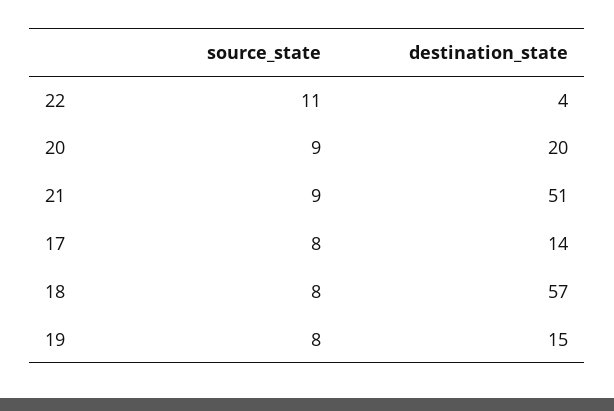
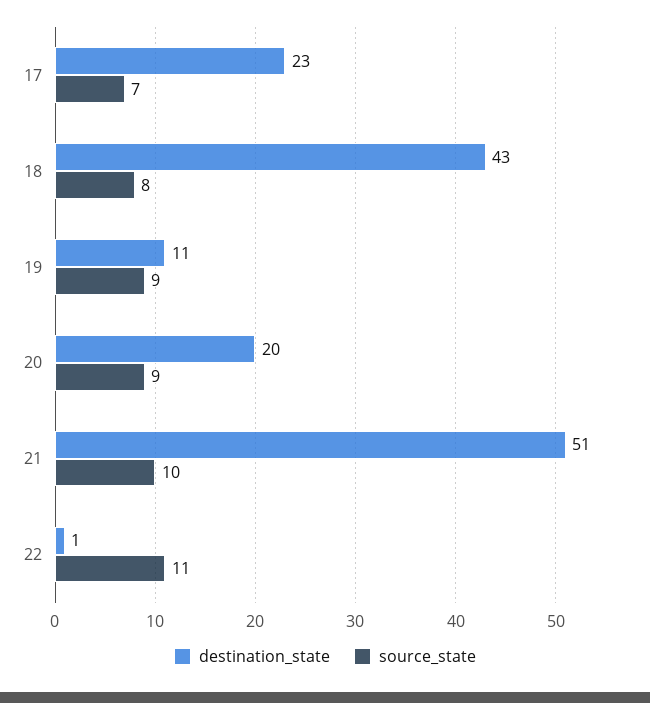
destination_state, 22: 4 -> 1
source_state, 21: 9 -> 10
source_state, 17: 8 -> 7
destination_state, 17: 14 -> 23
destination_state, 18: 57 -> 43
source_state, 19: 8 -> 9
destination_state, 19: 15 -> 11

